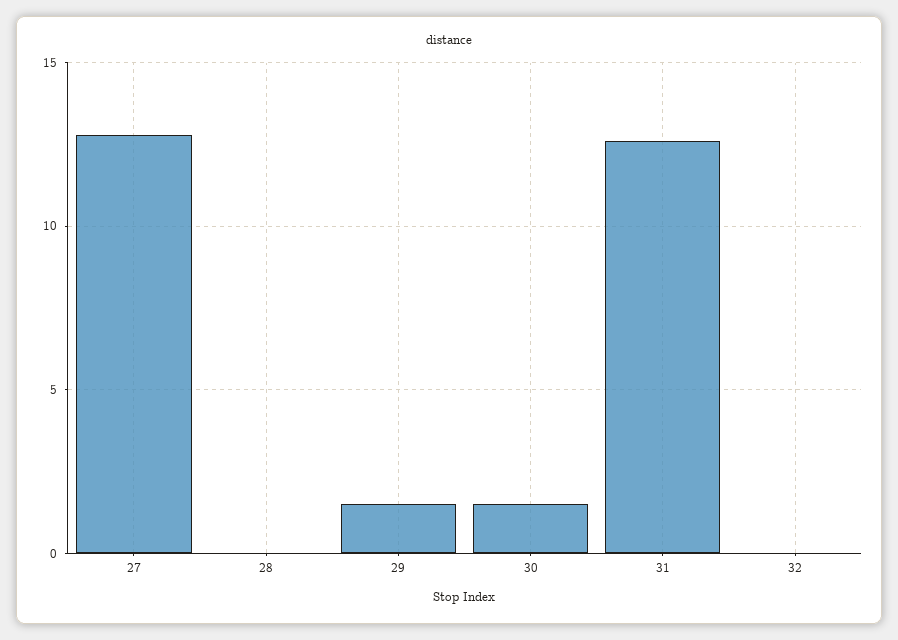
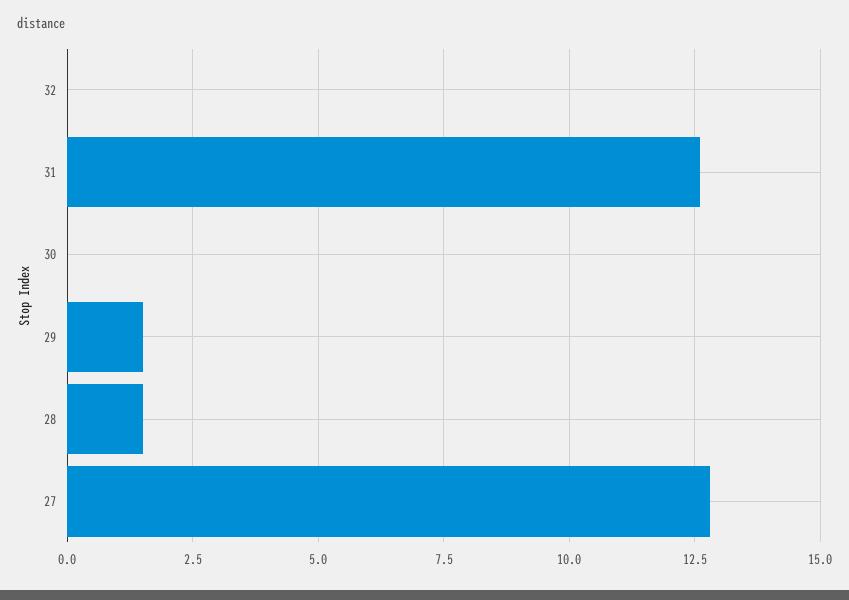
28: 0 -> 1.5
30: 1.5 -> 0

